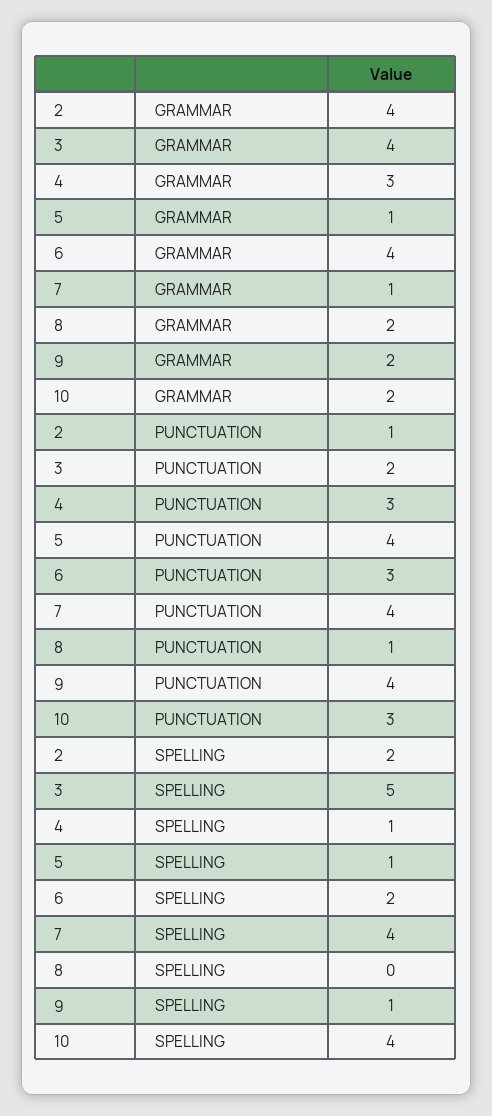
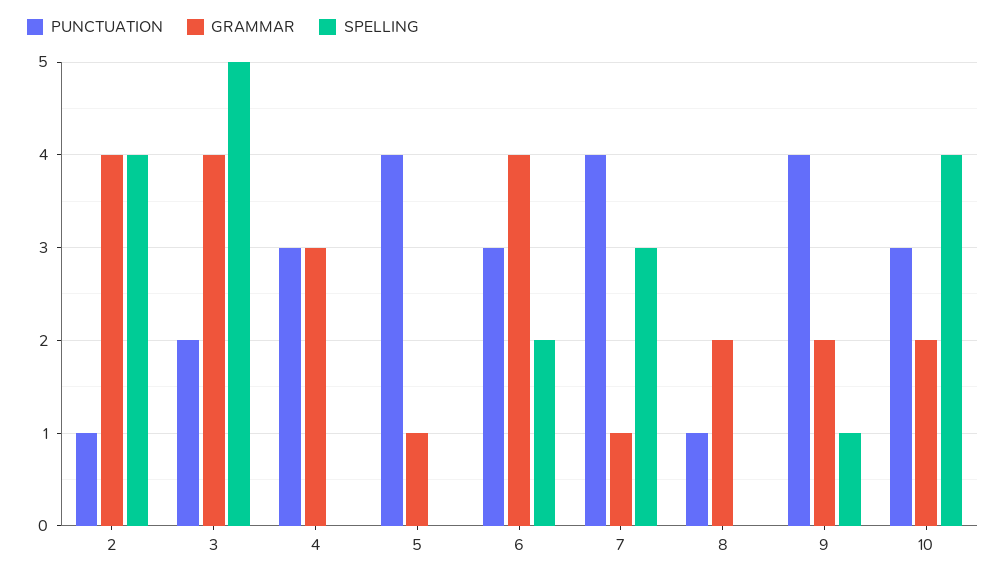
SPELLING, 2: 2 -> 4
SPELLING, 4: 1 -> 0
SPELLING, 5: 1 -> 0
SPELLING, 7: 4 -> 3

